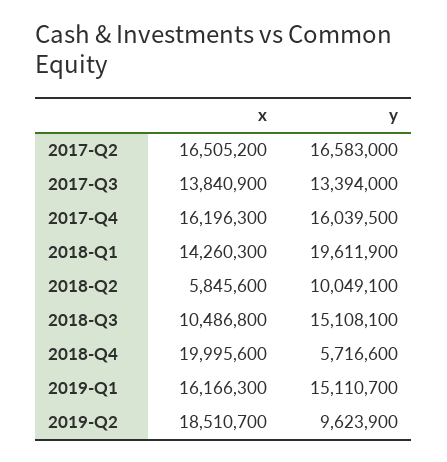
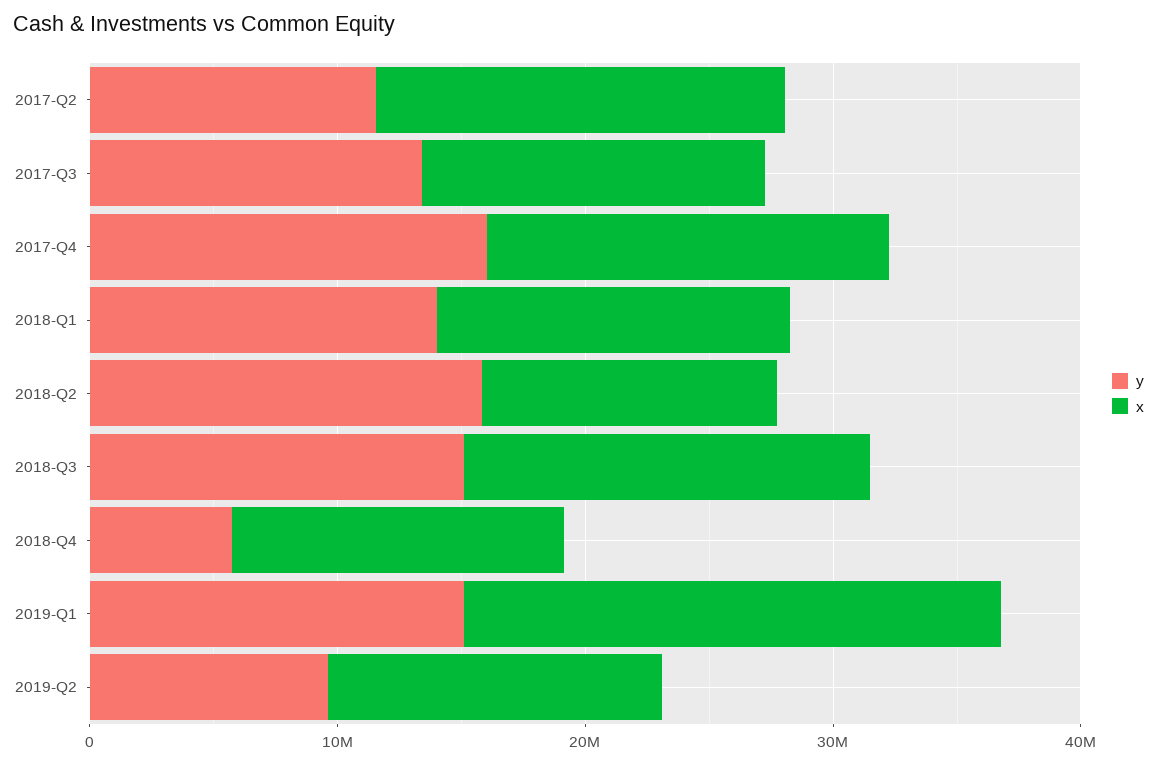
y, 2017-Q2: 16583000 -> 12000000
y, 2018-Q1: 19611900 -> 14000000
x, 2018-Q2: 5845600 -> 12000000
y, 2018-Q2: 10049100 -> 16000000
x, 2018-Q3: 10486800 -> 16000000
x, 2018-Q4: 19995600 -> 14000000
x, 2019-Q1: 16166300 -> 22000000
x, 2019-Q2: 18510700 -> 14000000

